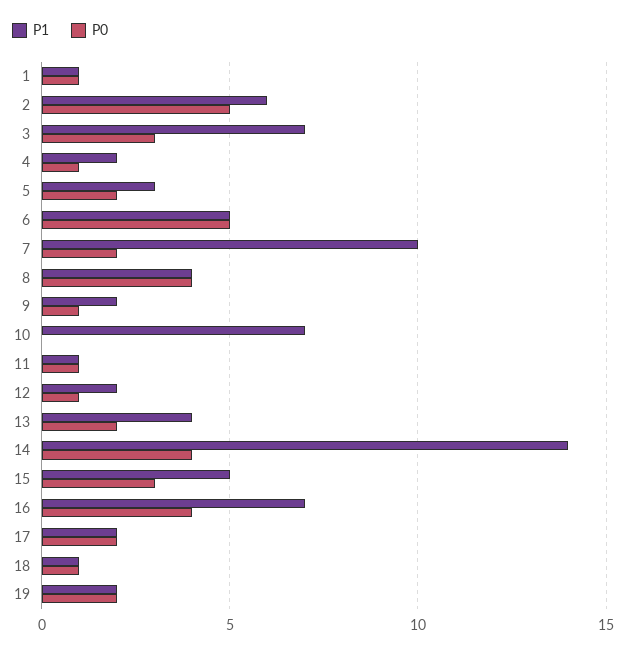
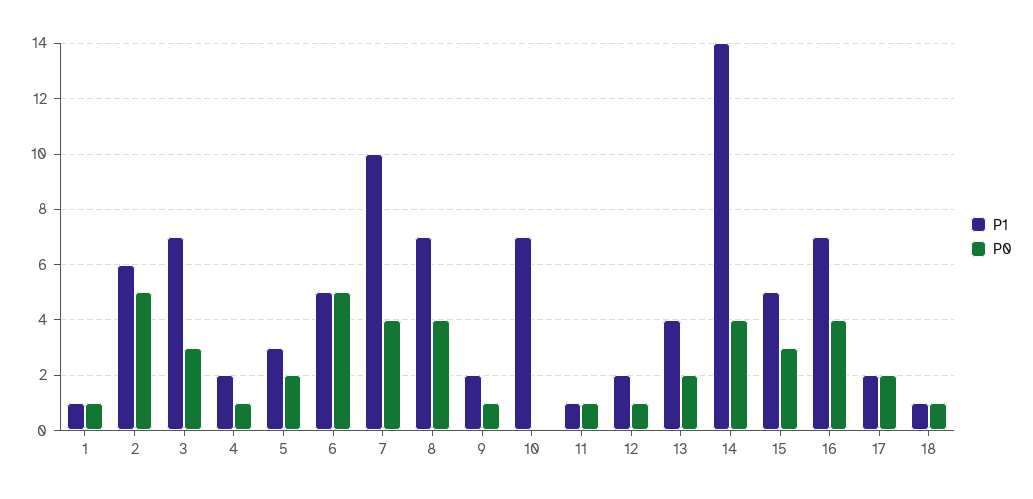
P0, 7: 2 -> 4
P1, 8: 4 -> 7
P1, 19: 2 -> none
P0, 19: 2 -> none

